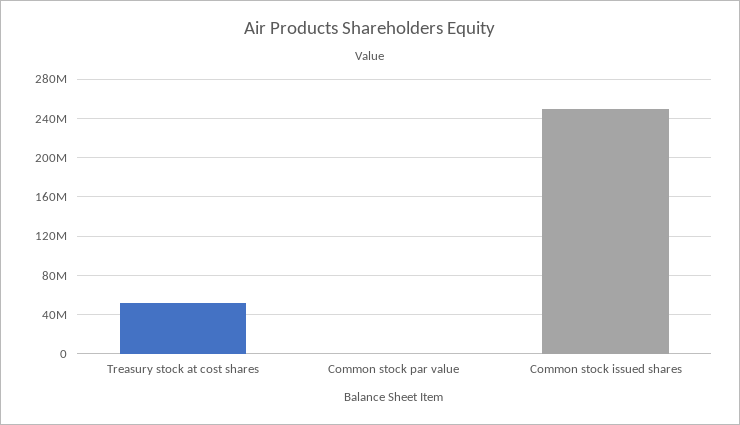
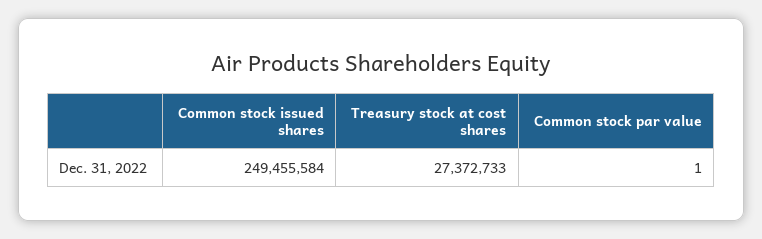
Treasury stock at cost shares: 50000000 -> 27372733

